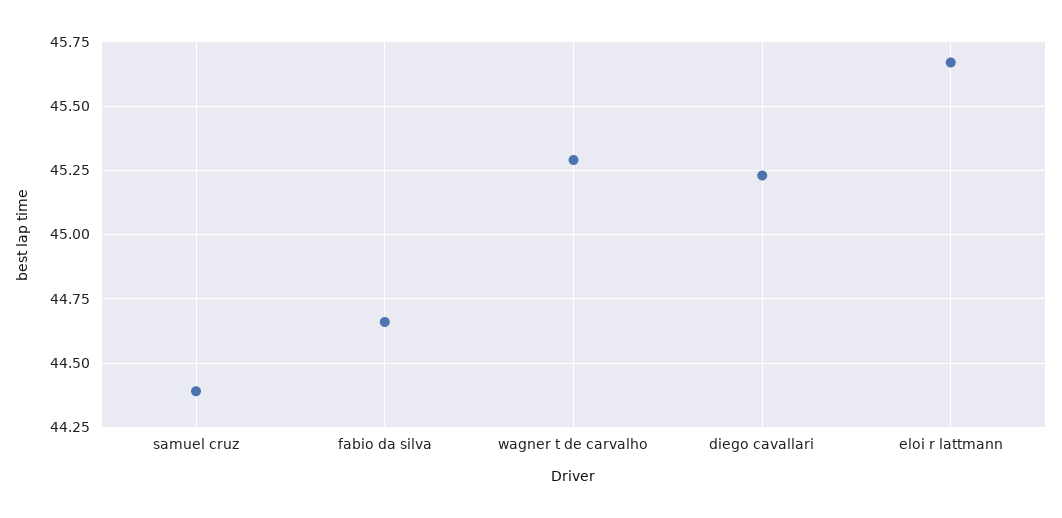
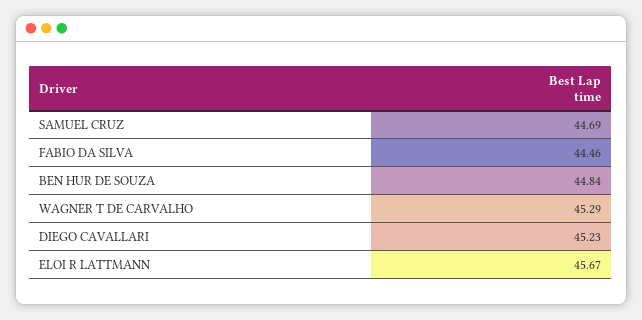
samuel cruz: 44.4 -> 44.69
fabio da silva: 44.65 -> 44.46
BEN HUR DE SOUZA: none -> 44.84

